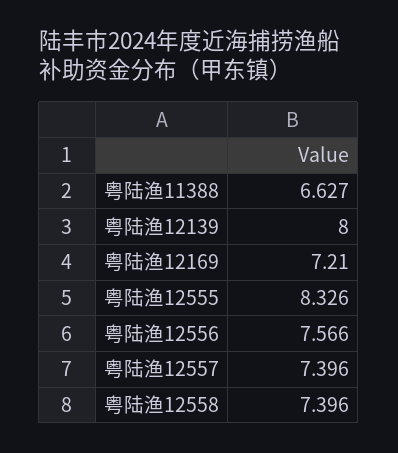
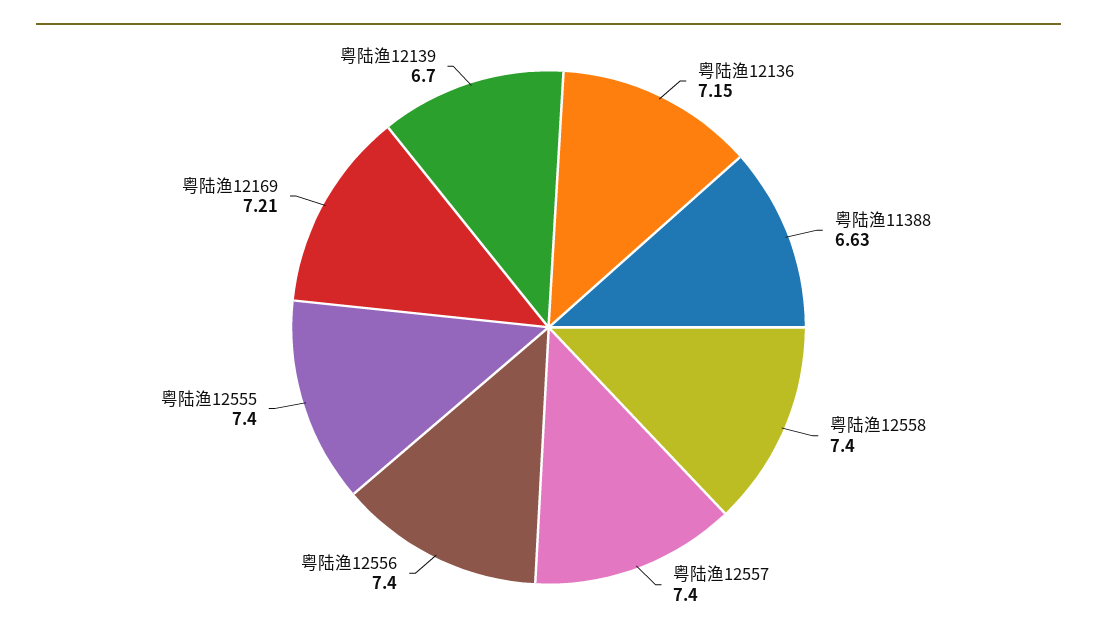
粤陆渔12139: 8 -> 6.7
粤陆渔12555: 8.326 -> 7.4
粤陆渔12556: 7.566 -> 7.4
粤陆渔12136: none -> 7.15

